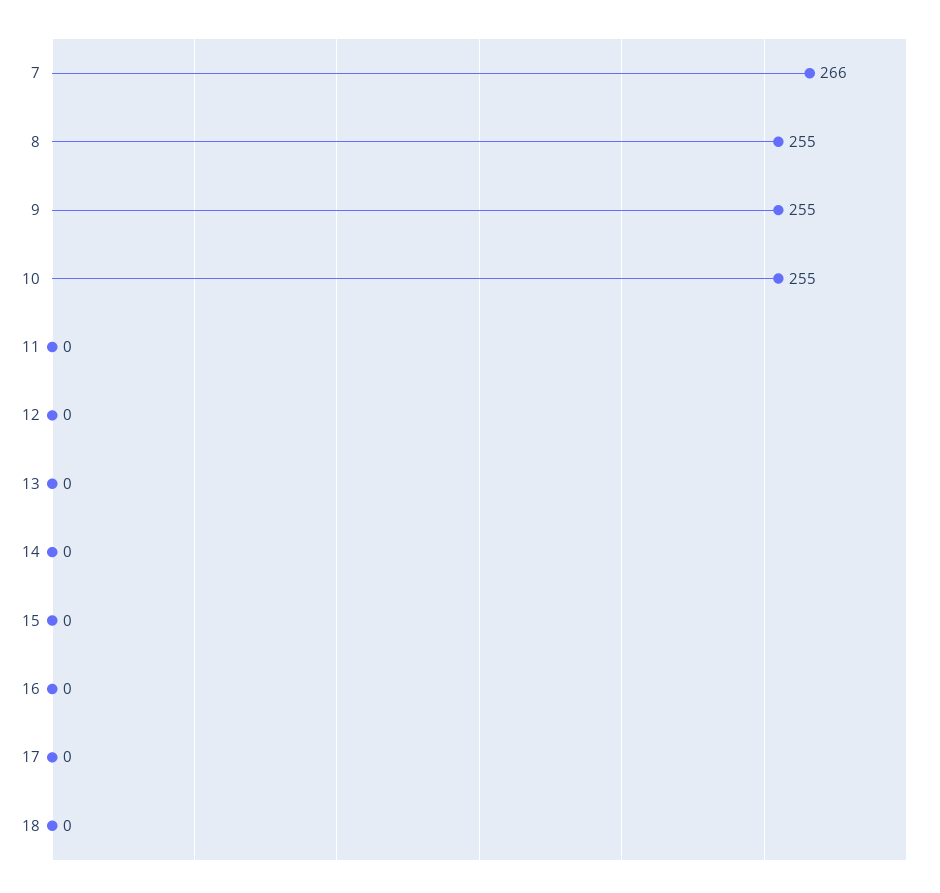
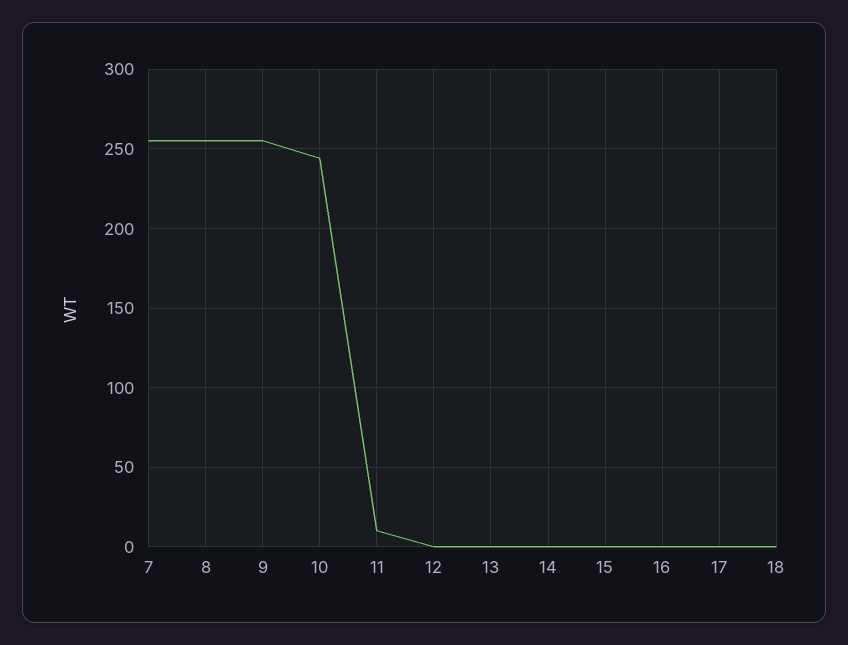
7: 266 -> 255
10: 255 -> 245
11: 0 -> 10

